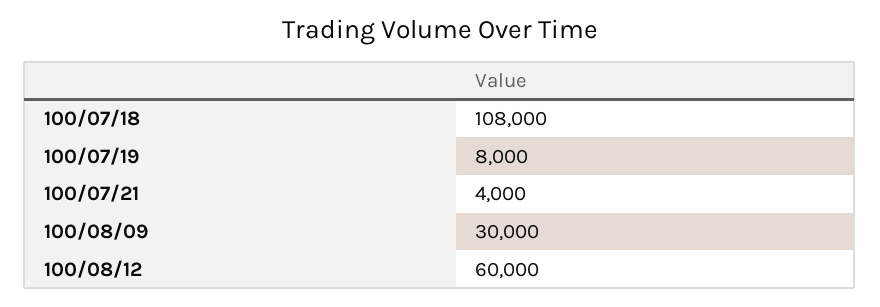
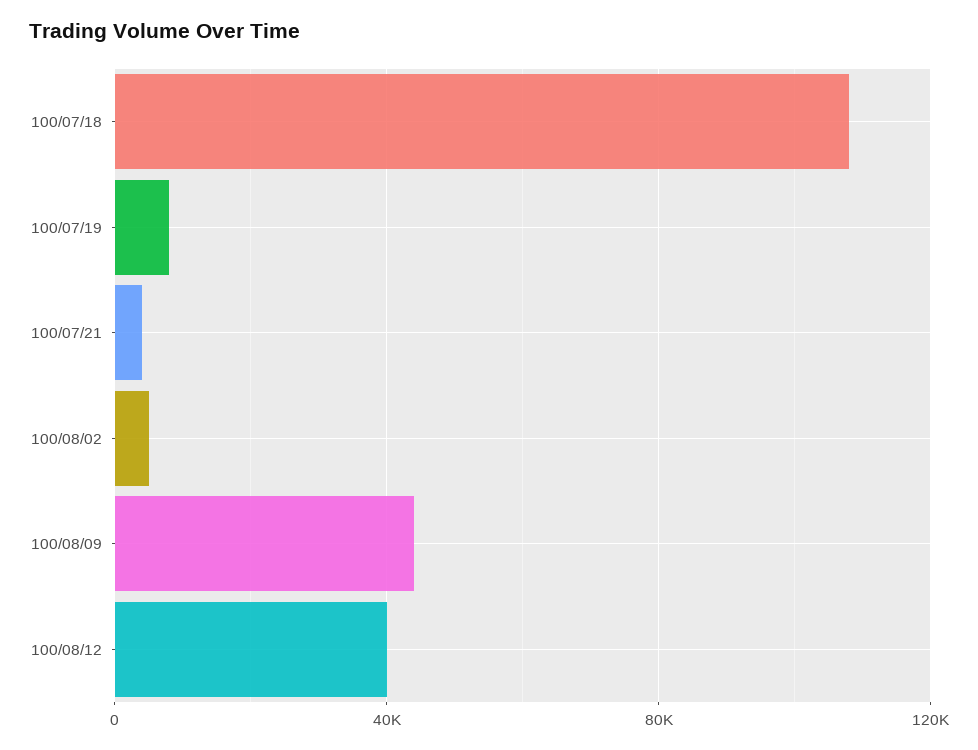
100/08/09: 30000 -> 45000
100/08/12: 60000 -> 40000
100/08/02: none -> 5000

